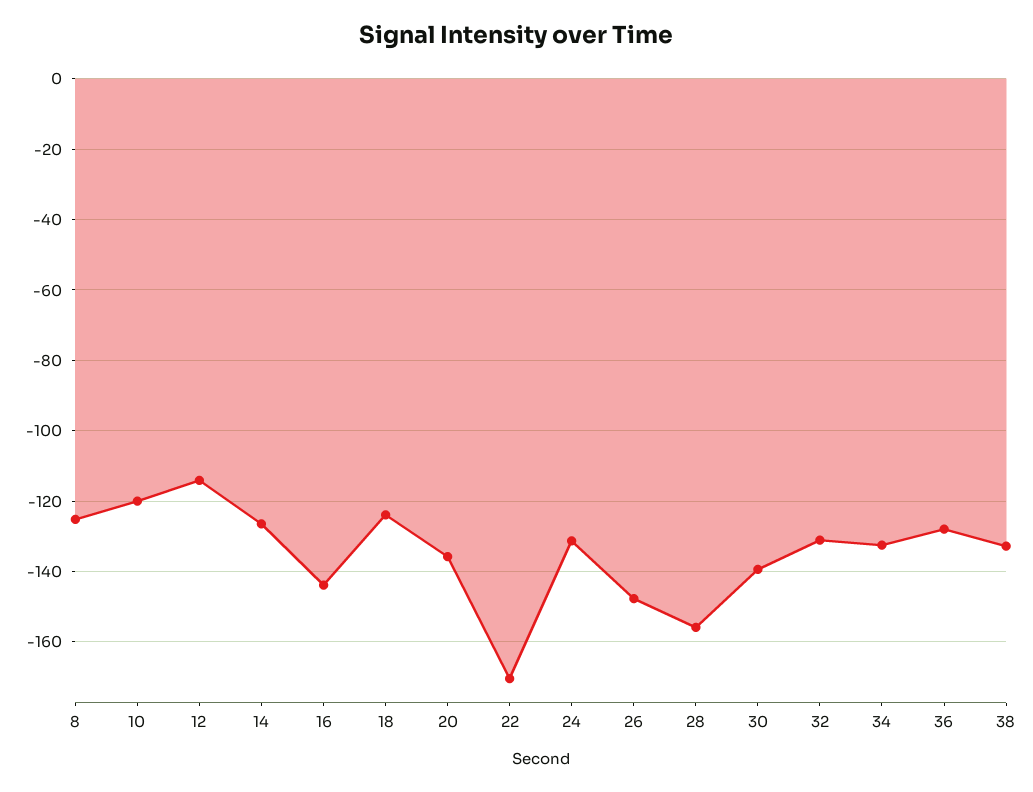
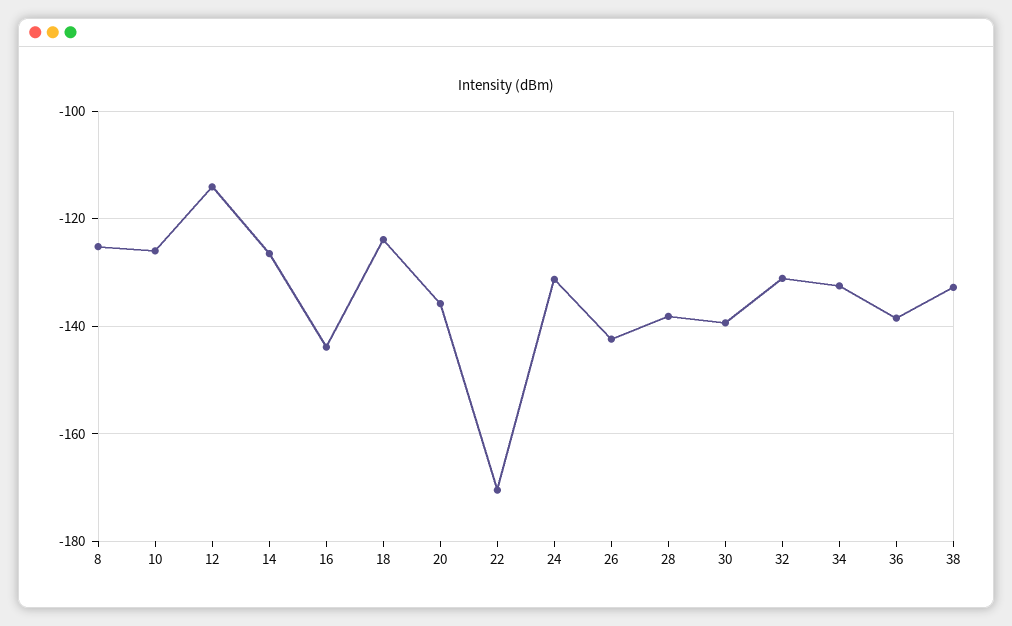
10: -120 -> -126
26: -148 -> -142
28: -156 -> -138
36: -128 -> -138

